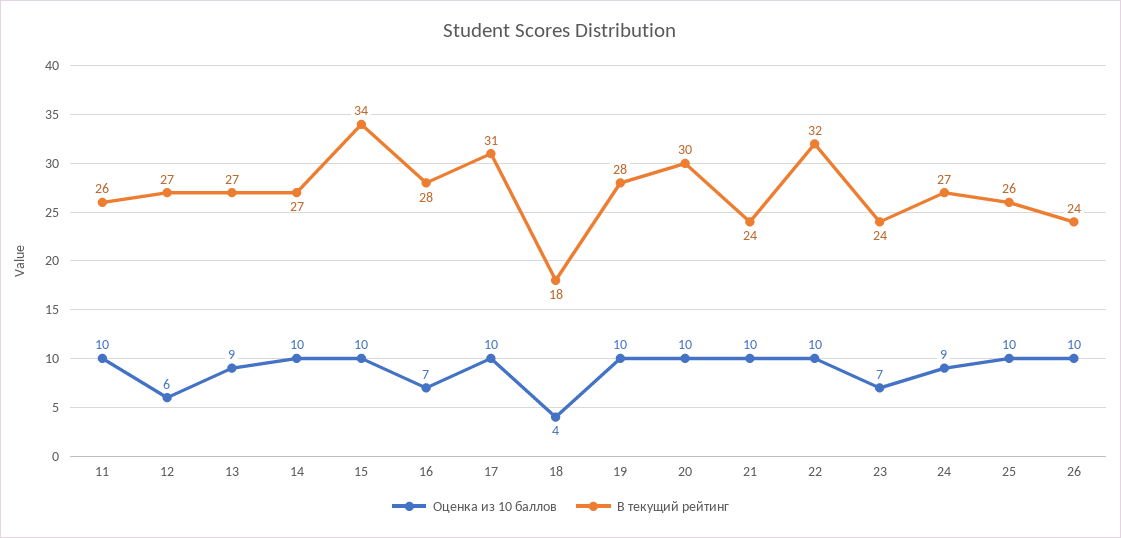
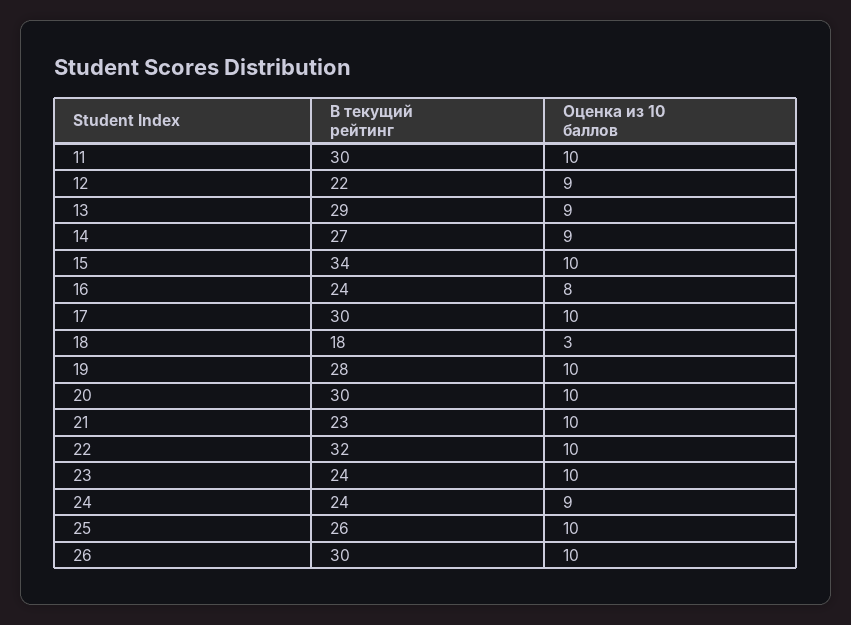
В текущий рейтинг, 11: 26 -> 30
Оценка из 10 баллов, 12: 6 -> 9
В текущий рейтинг, 12: 27 -> 22
В текущий рейтинг, 13: 27 -> 29
Оценка из 10 баллов, 14: 10 -> 9
Оценка из 10 баллов, 16: 7 -> 8
В текущий рейтинг, 16: 28 -> 24
В текущий рейтинг, 17: 31 -> 30
Оценка из 10 баллов, 18: 4 -> 3
В текущий рейтинг, 21: 24 -> 23
Оценка из 10 баллов, 23: 7 -> 10
В текущий рейтинг, 24: 27 -> 24
В текущий рейтинг, 26: 24 -> 30

